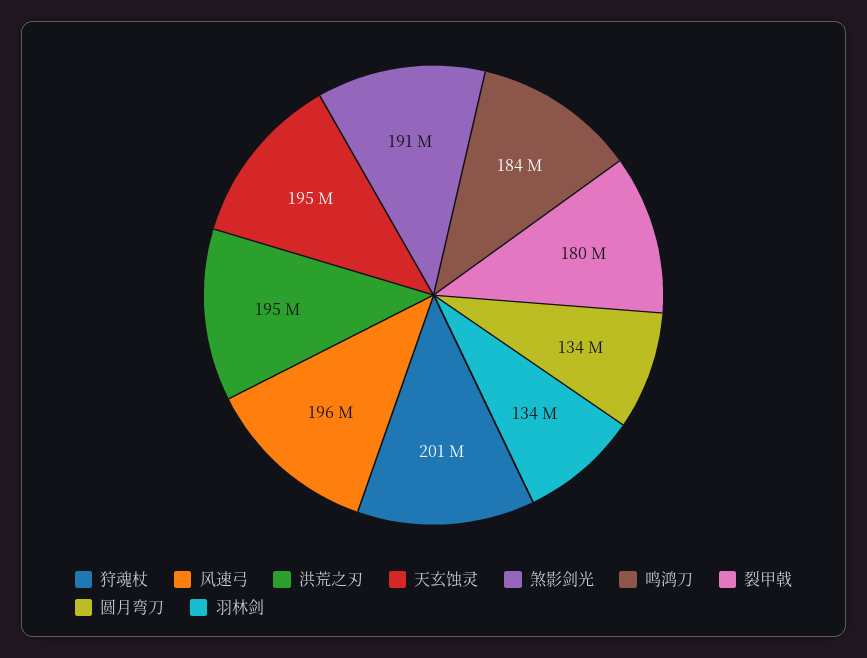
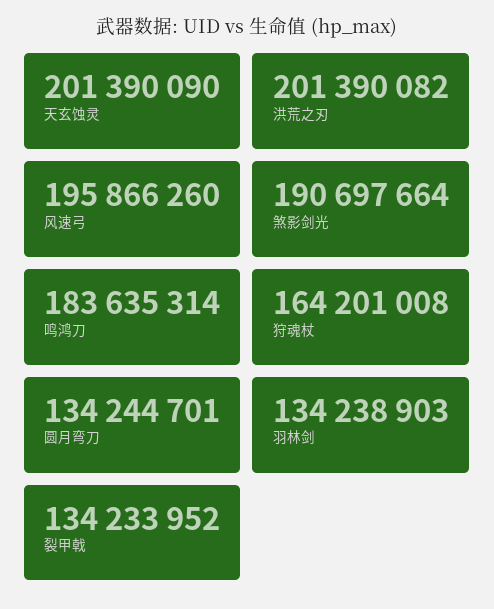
狩魂杖: 201000000 -> 164201008
洪荒之刃: 195000000 -> 201390082
天玄蚀灵: 195000000 -> 201390090
裂甲戟: 180000000 -> 134233952

